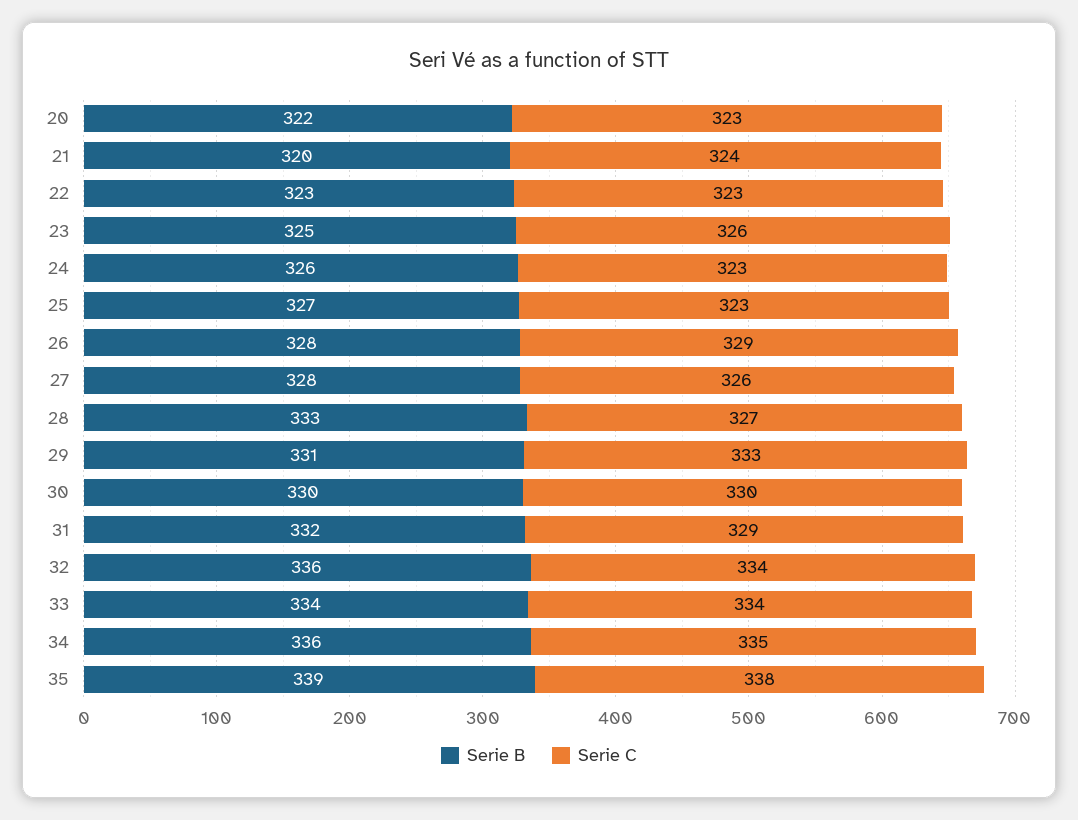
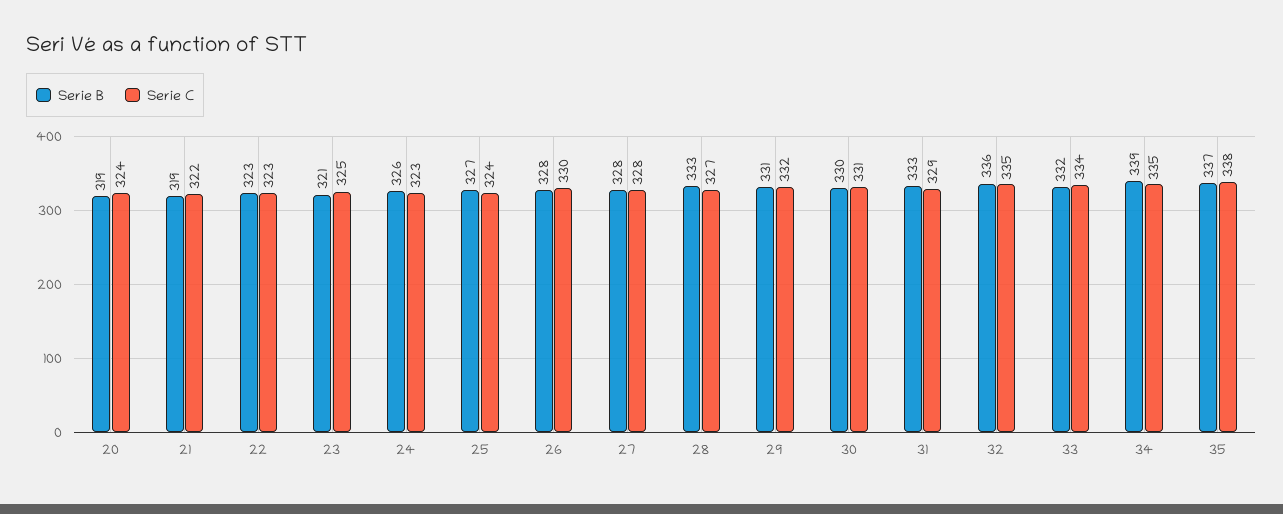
Serie B, 20: 322 -> 319
Serie C, 20: 323 -> 324
Serie B, 21: 320 -> 319
Serie C, 21: 324 -> 322
Serie B, 23: 325 -> 321
Serie C, 23: 326 -> 325
Serie C, 25: 323 -> 324
Serie C, 26: 329 -> 330
Serie C, 27: 326 -> 328
Serie C, 29: 333 -> 332
Serie C, 30: 330 -> 331
Serie B, 31: 332 -> 333
Serie C, 32: 334 -> 335
Serie B, 33: 334 -> 332
Serie B, 34: 336 -> 339
Serie B, 35: 339 -> 337

